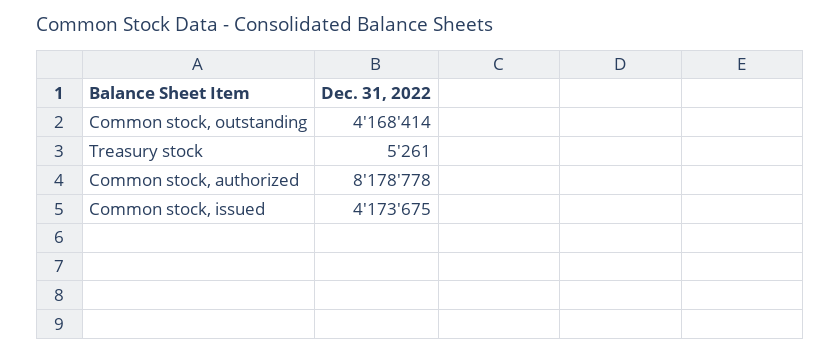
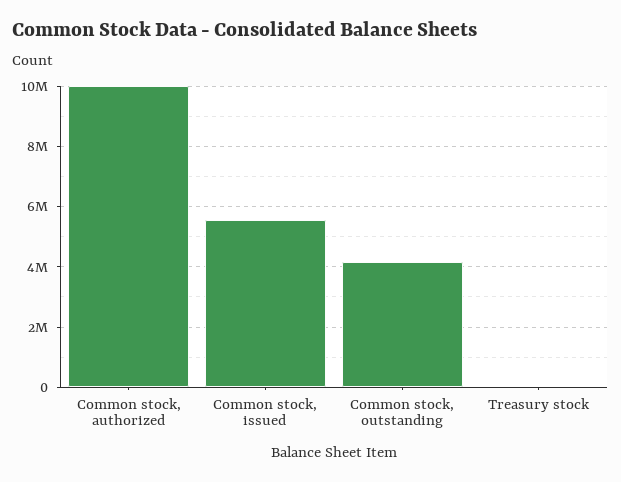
Common stock, authorized: 8178778 -> 10000000
Common stock, issued: 4173675 -> 5600000

